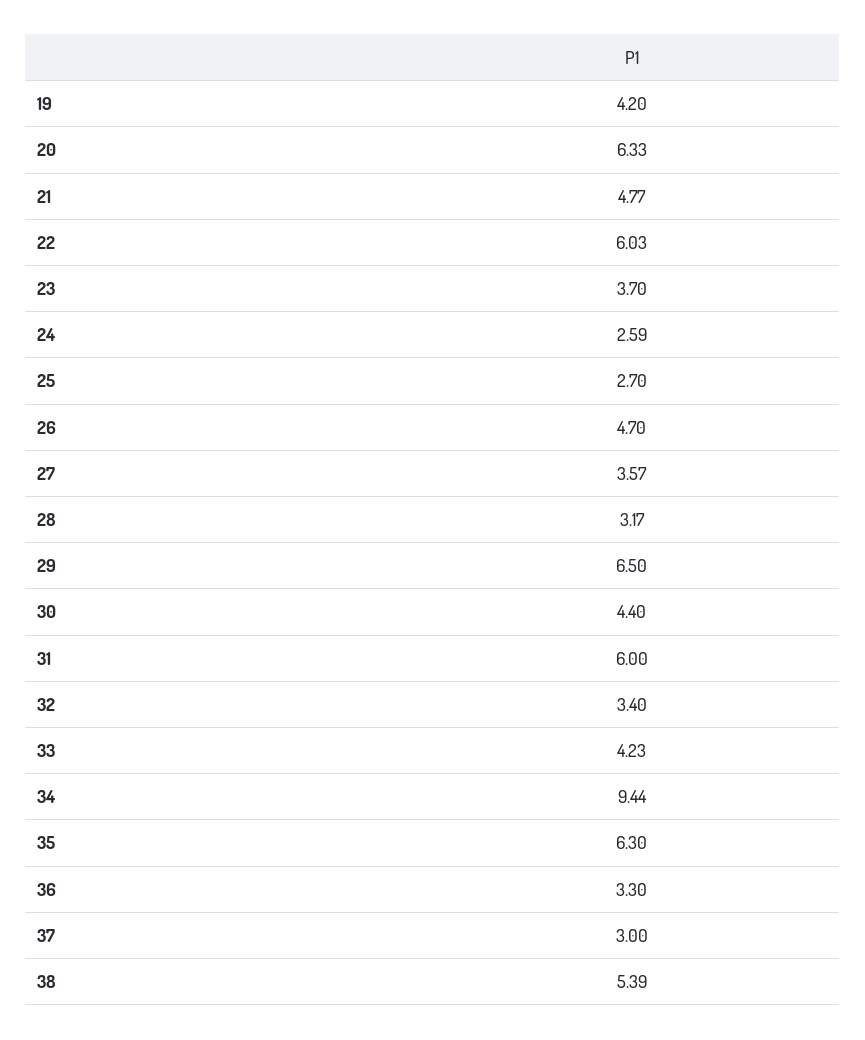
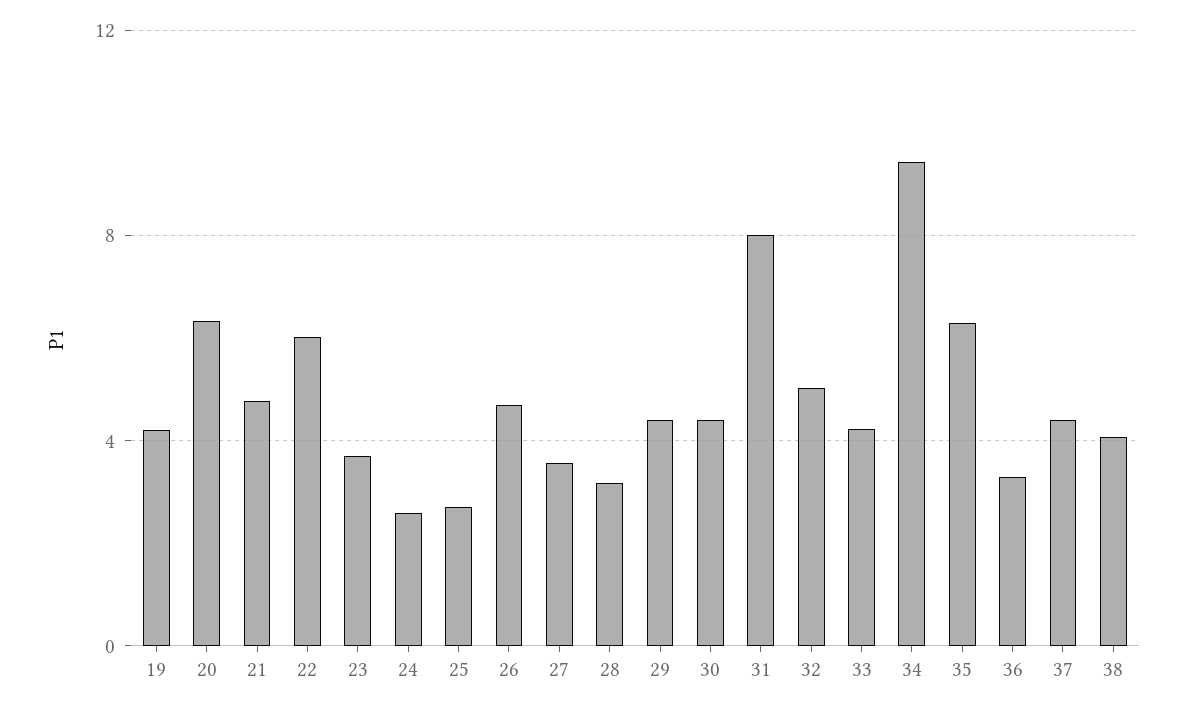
29: 6.5 -> 4.5
31: 6 -> 8
32: 3.4 -> 5
37: 3 -> 4.5
38: 5.39 -> 4

